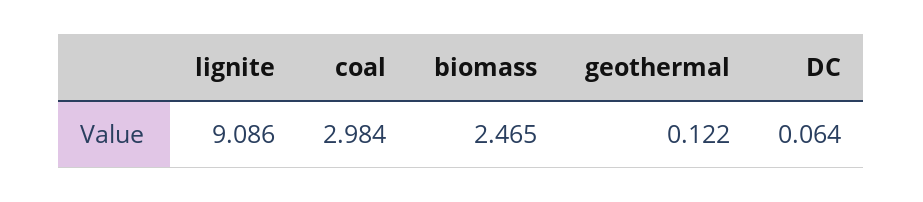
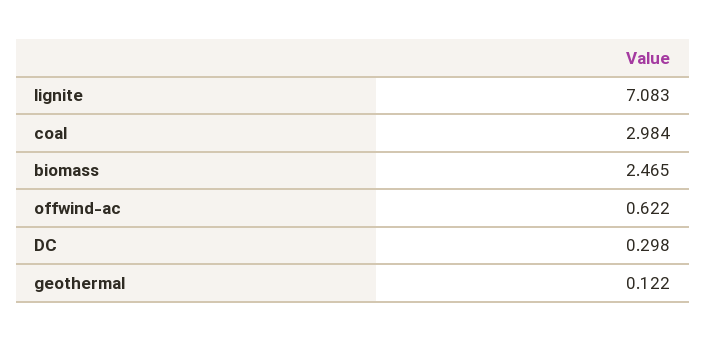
lignite: 9.086 -> 7.083
DC: 0.064 -> 0.298
offwind-ac: none -> 0.622

